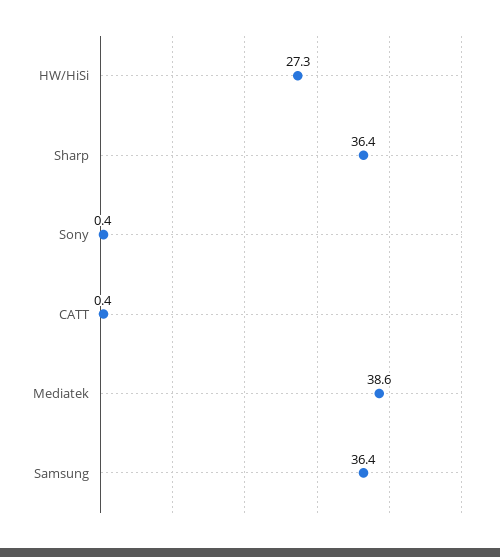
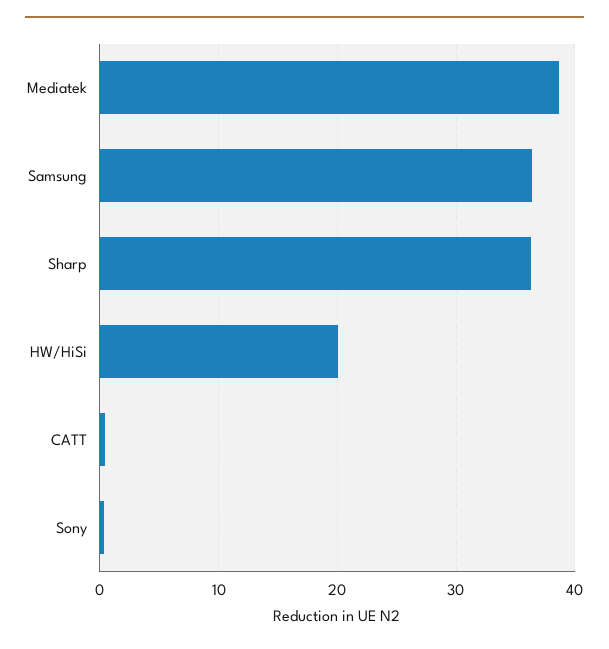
HW/HiSi: 27.3 -> 20

